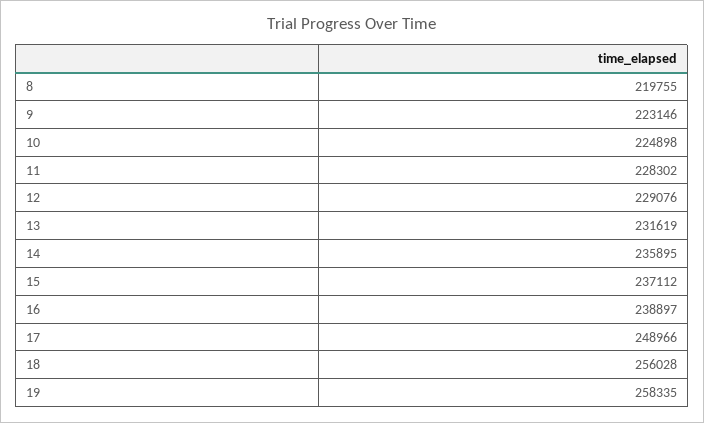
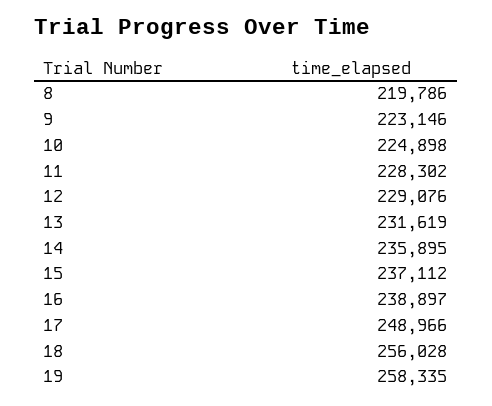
8: 219755 -> 219786

